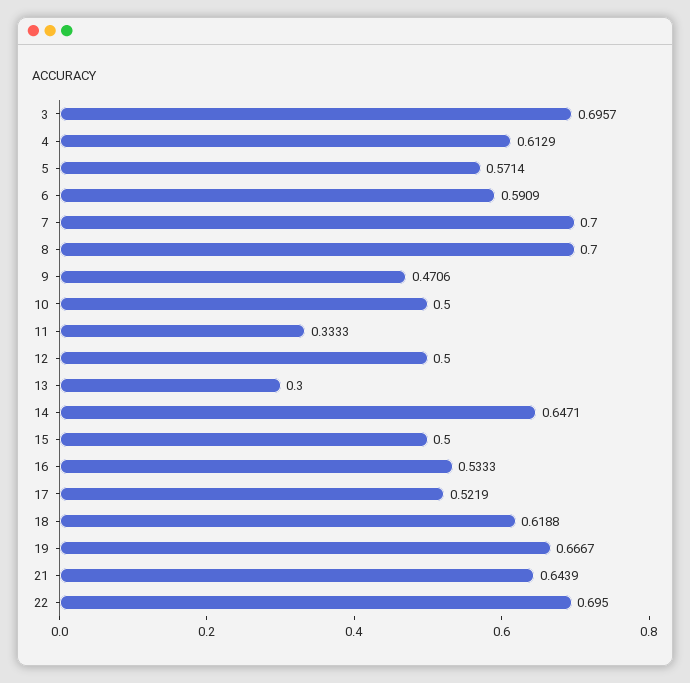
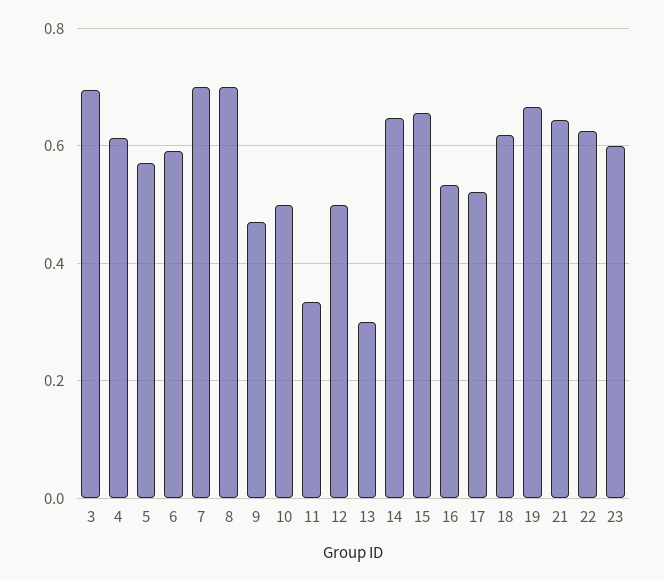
15: 0.5 -> 0.66
22: 0.695 -> 0.62
23: none -> 0.6

